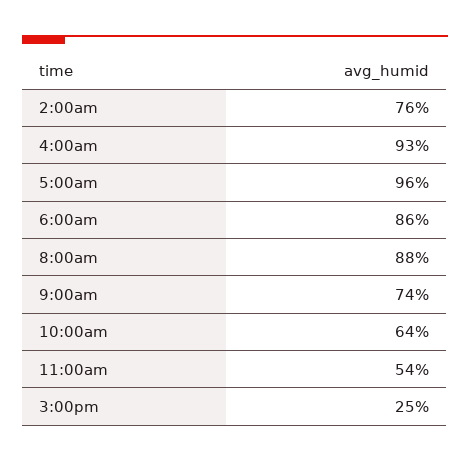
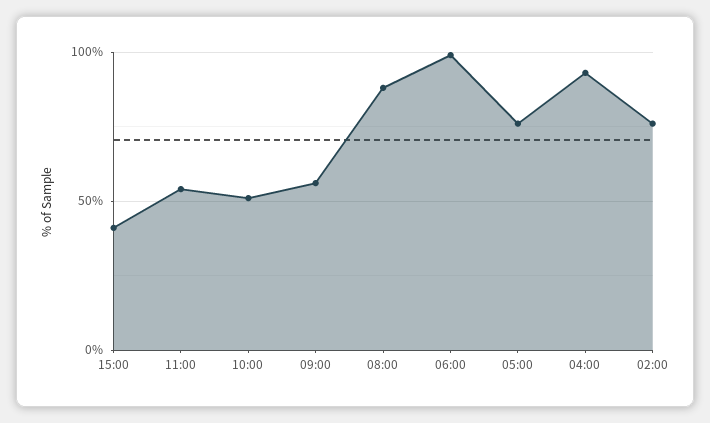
5:00am: 96 -> 75
6:00am: 86 -> 100
9:00am: 74 -> 55
10:00am: 64 -> 50
3:00pm: 25 -> 40

